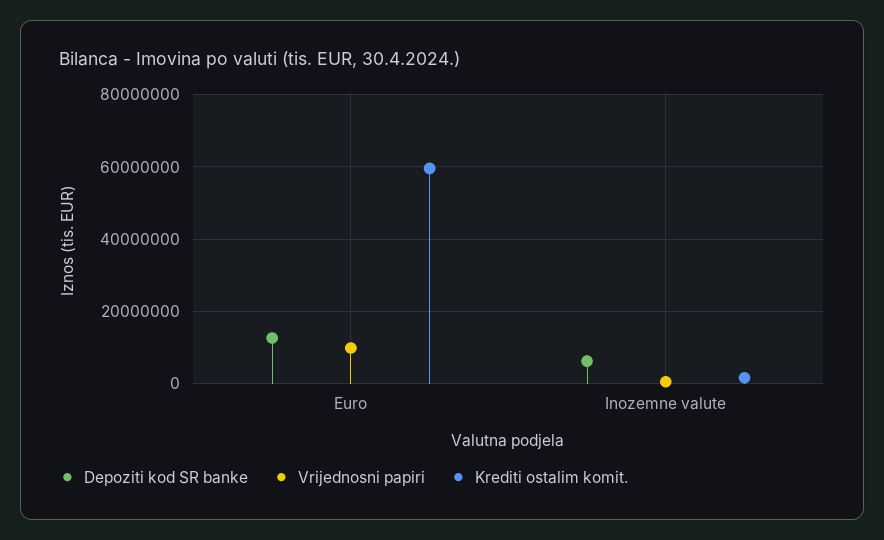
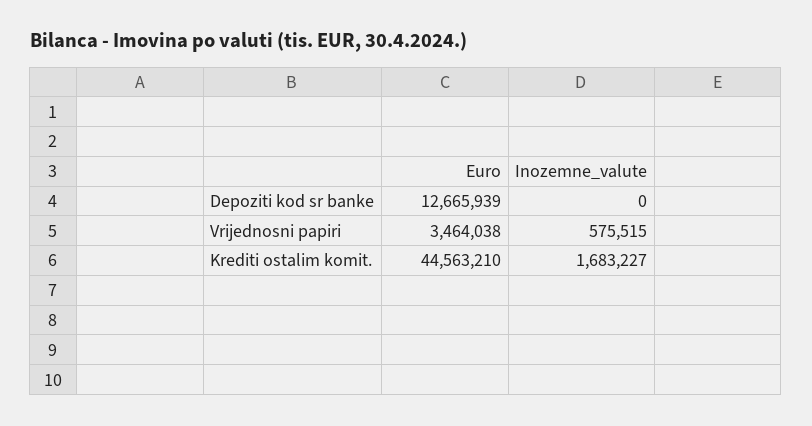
Vrijednosni papiri, Euro: 10000000 -> 3464038
Krediti ostalim komit., Euro: 60000000 -> 44563210
Depoziti kod SR banke, Inozemne valute: 6000000 -> 0

